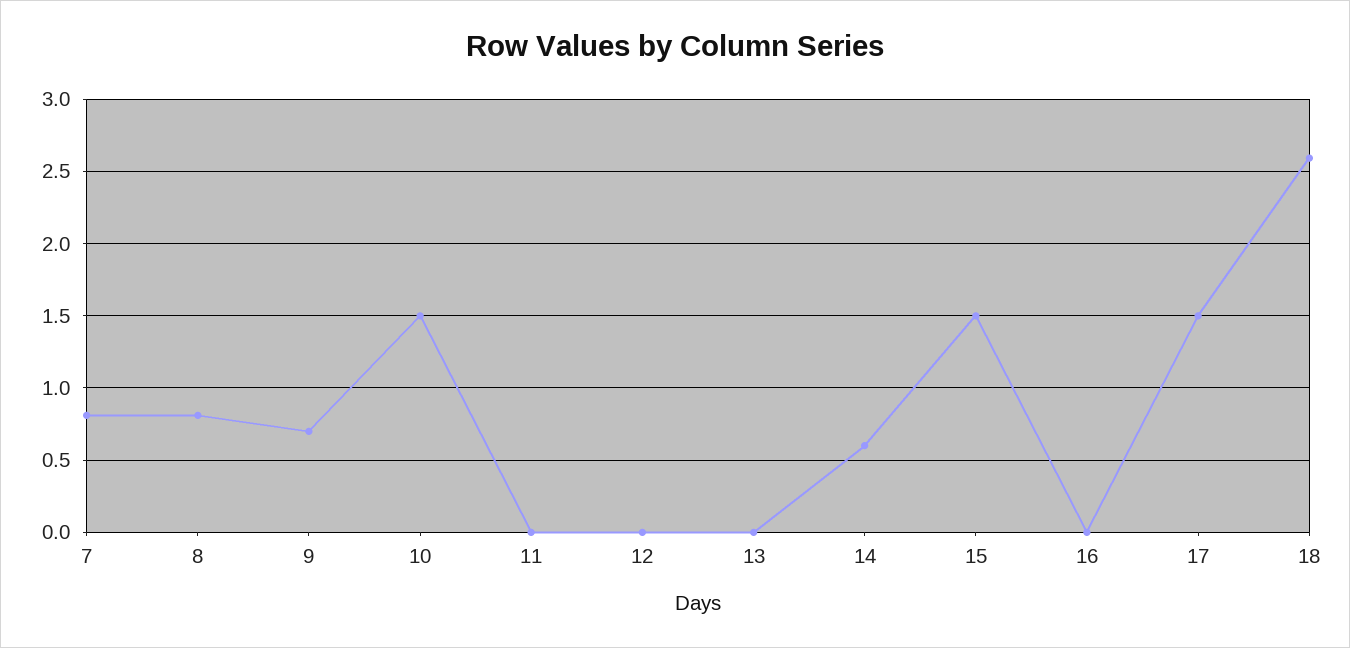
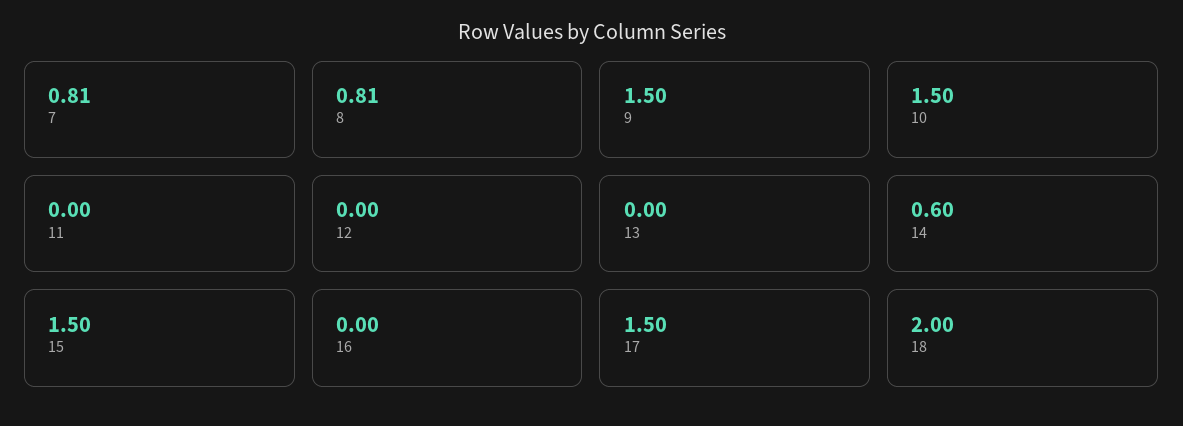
9: 0.7 -> 1.5
18: 2.6 -> 2

